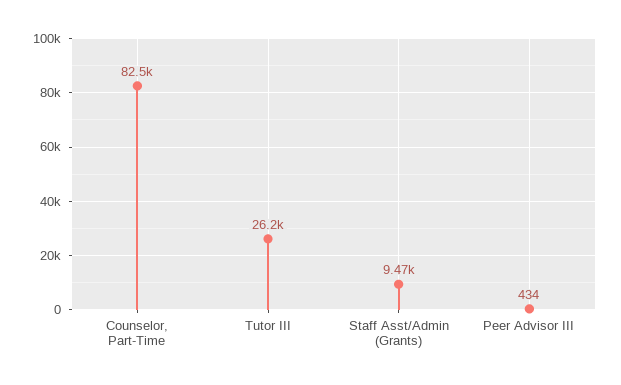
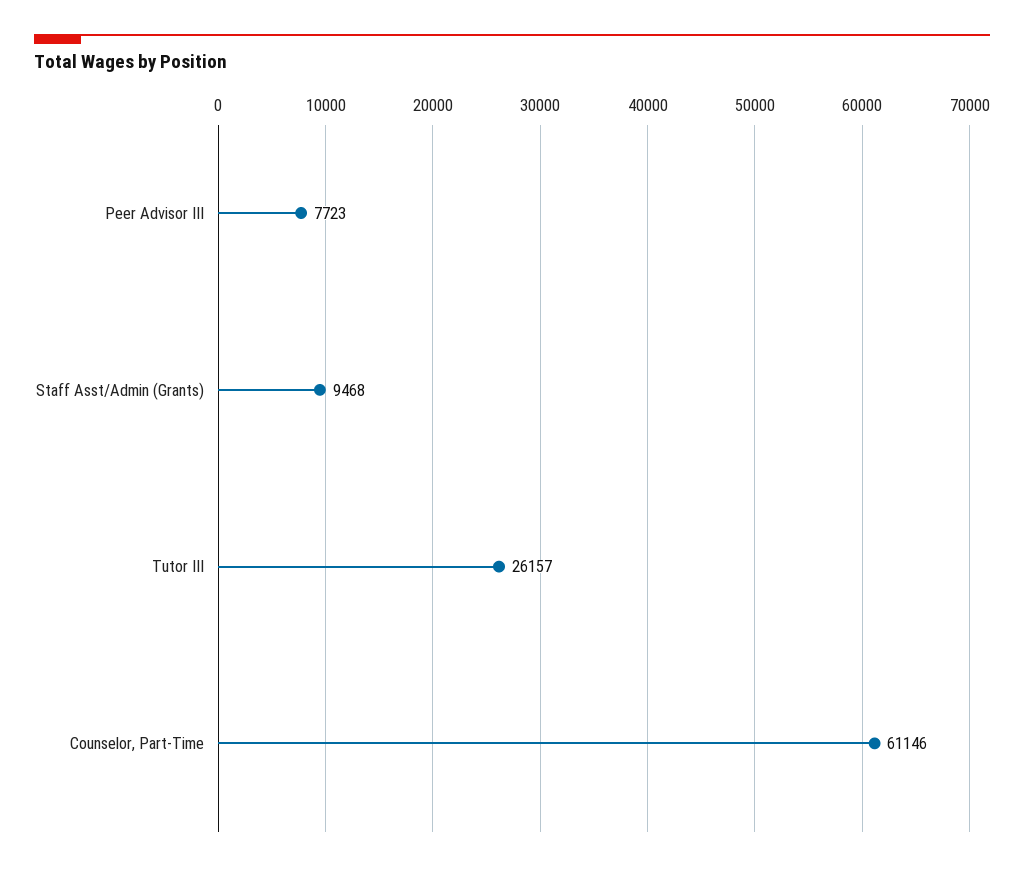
Counselor, Part-Time: 82500 -> 61146
Peer Advisor III: 434 -> 7723

